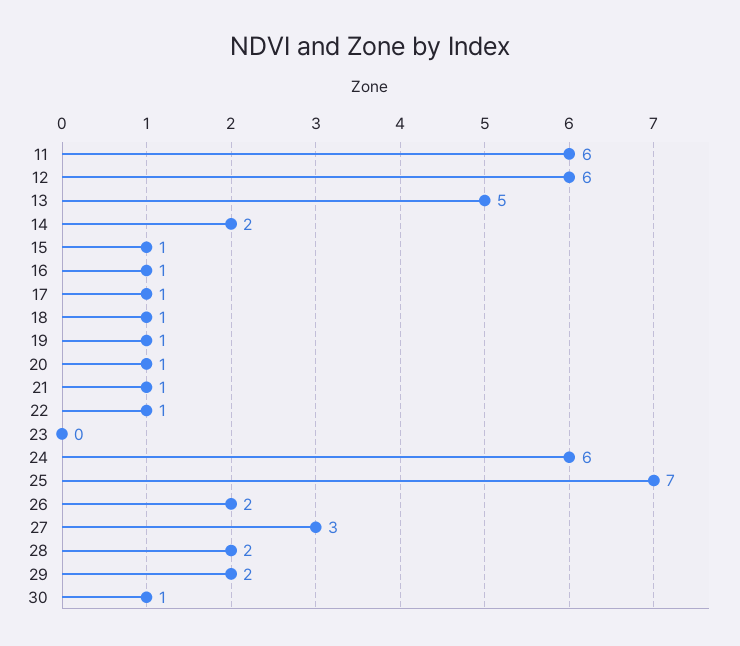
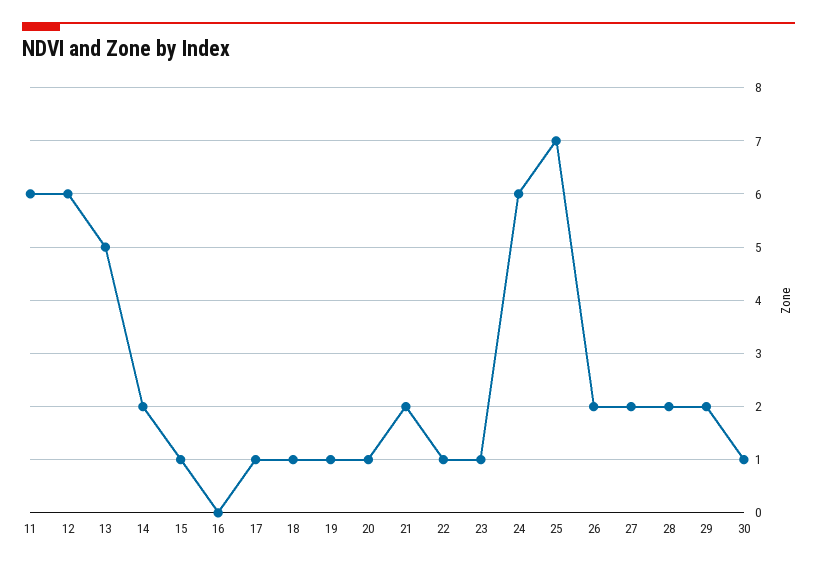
16: 1 -> 0
21: 1 -> 2
23: 0 -> 1
27: 3 -> 2

